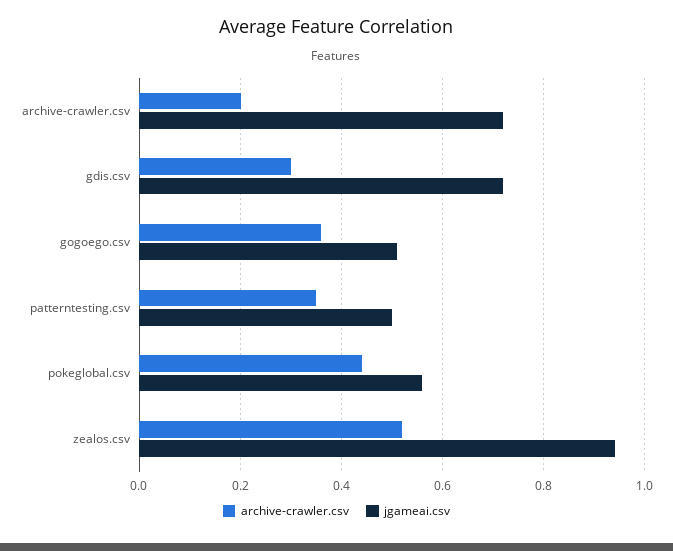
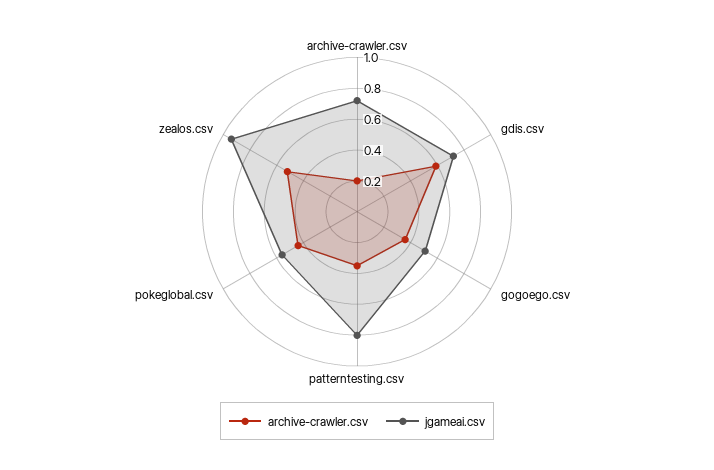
archive-crawler.csv, gdis.csv: 0.3 -> 0.6
jgameai.csv, patterntesting.csv: 0.5 -> 0.8

